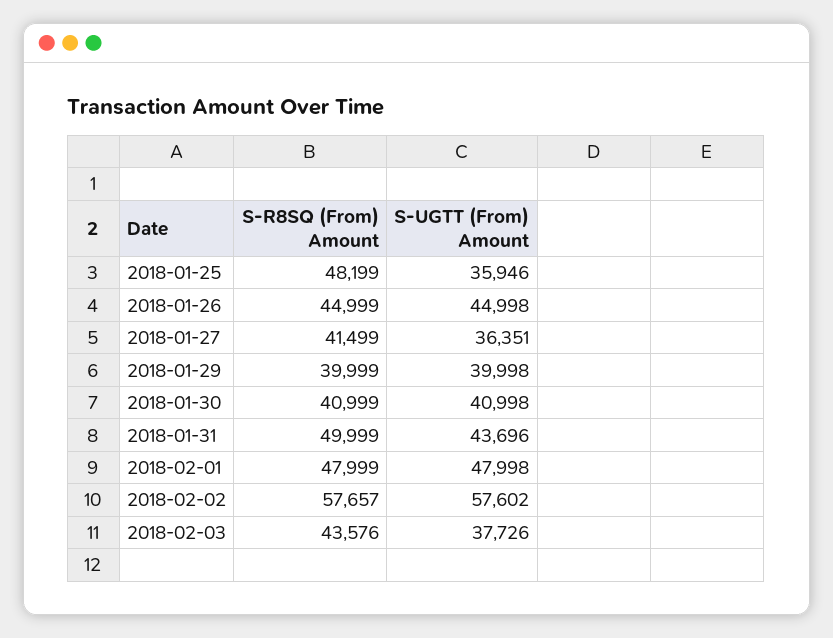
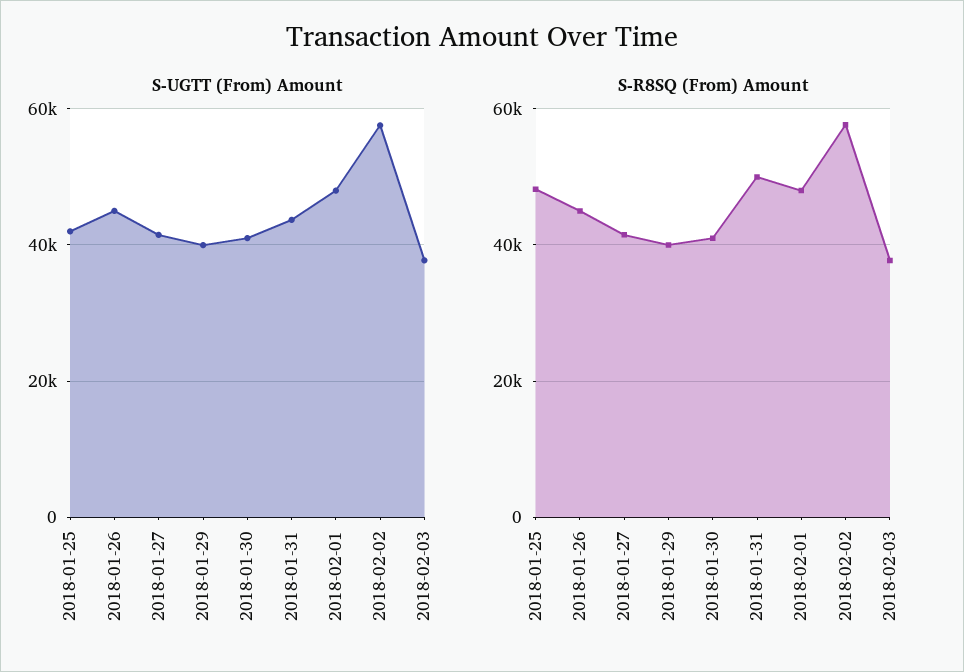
S-UGTT (From) Amount, 2018-01-25: 35946 -> 42000
S-UGTT (From) Amount, 2018-01-27: 36351 -> 42000
S-R8SQ (From) Amount, 2018-02-03: 43576 -> 38000

